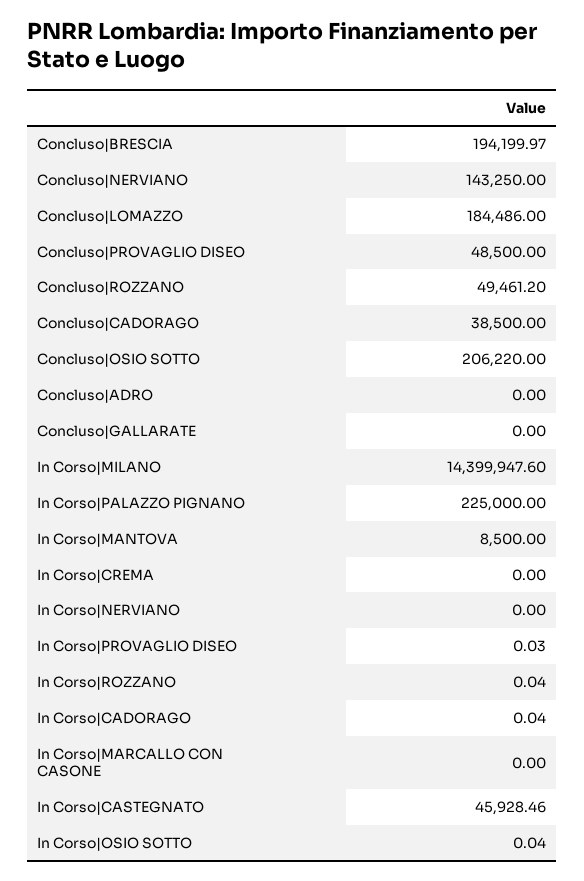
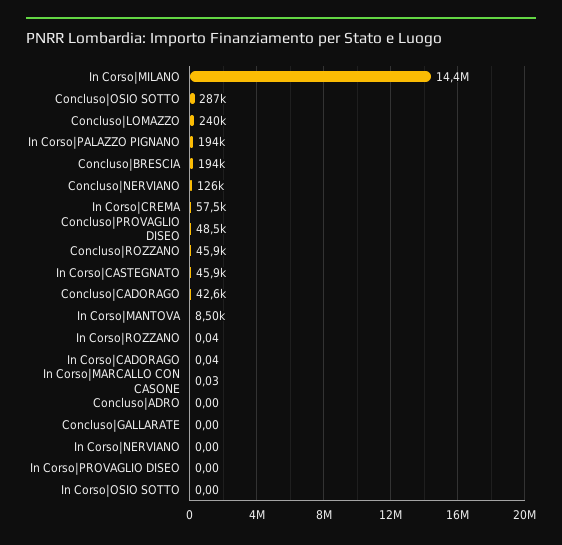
Concluso|NERVIANO: 143250 -> 126000
Concluso|LOMAZZO: 184486 -> 240000
Concluso|ROZZANO: 49461.2 -> 45900
Concluso|CADORAGO: 38500 -> 42600
Concluso|OSIO SOTTO: 206220 -> 287000
In Corso|PALAZZO PIGNANO: 225000 -> 194000
In Corso|CREMA: 0 -> 57500
In Corso|PROVAGLIO DISEO: 0.03 -> 0
In Corso|MARCALLO CON CASONE: 0 -> 0.03
In Corso|OSIO SOTTO: 0.04 -> 0

